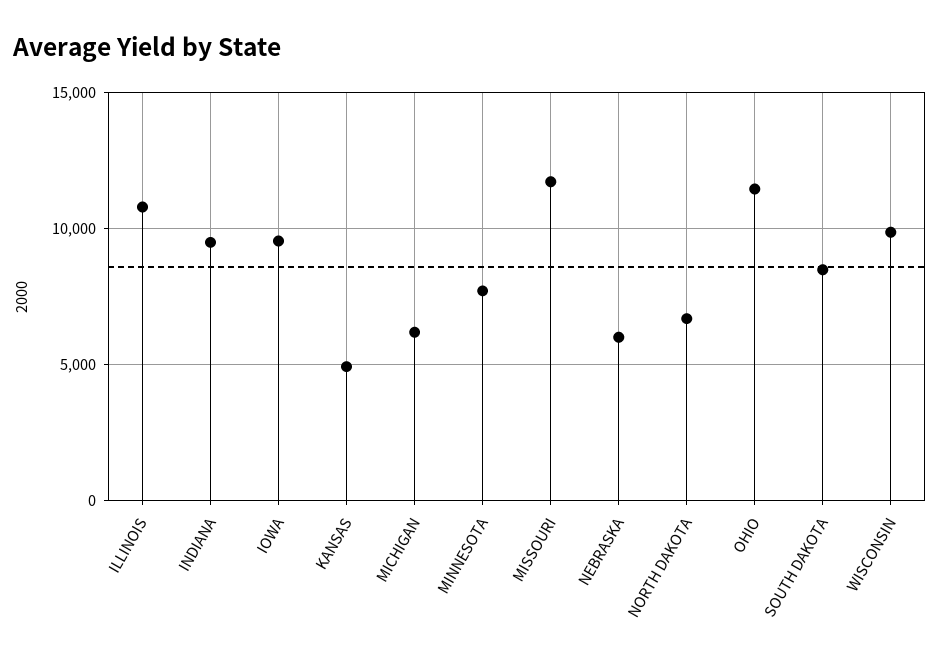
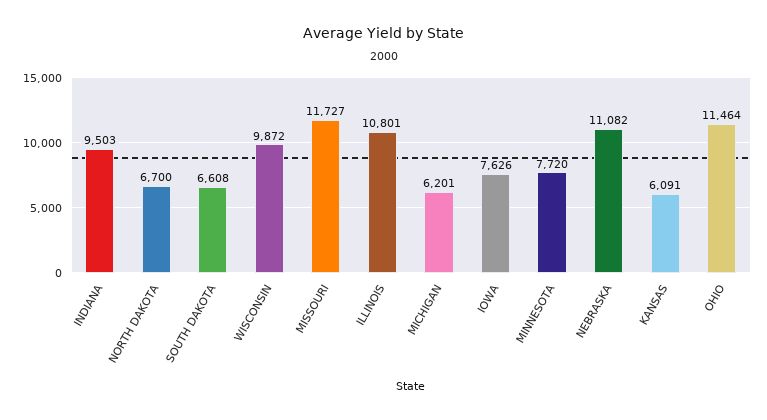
IOWA: 9500 -> 7626
KANSAS: 5000 -> 6091
NEBRASKA: 6000 -> 11082
SOUTH DAKOTA: 8500 -> 6608

